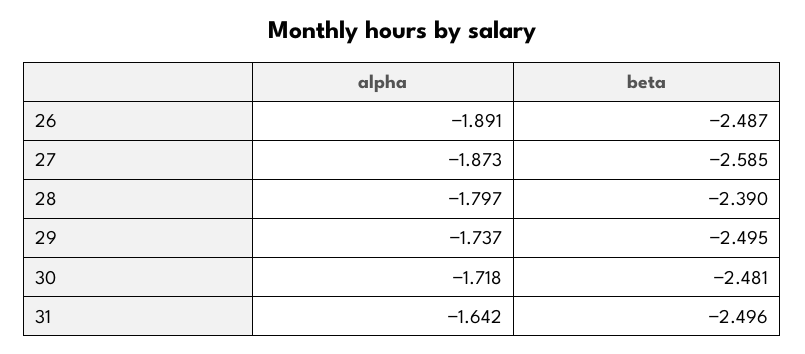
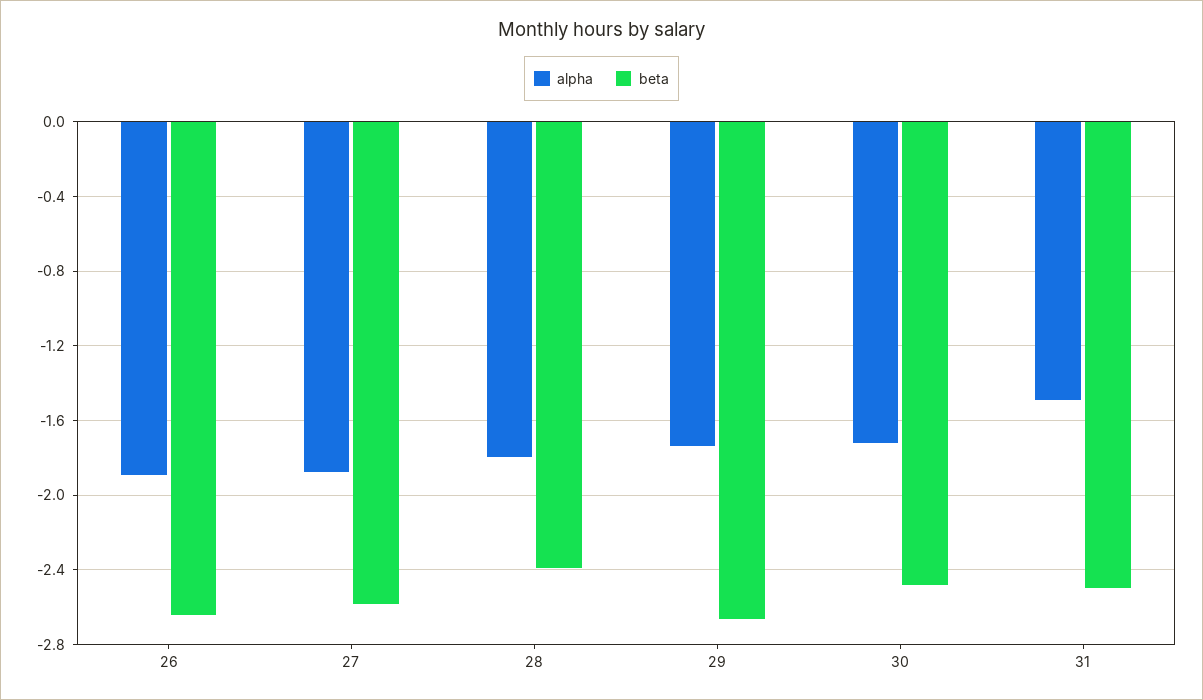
beta, 26: -2.487 -> -2.65
beta, 29: -2.495 -> -2.65
alpha, 31: -1.642 -> -1.5

